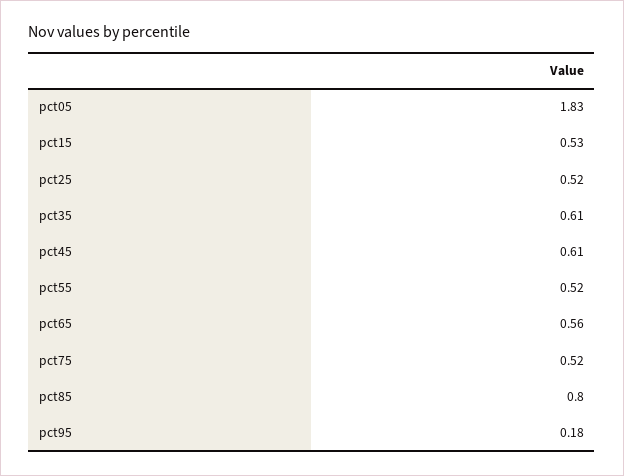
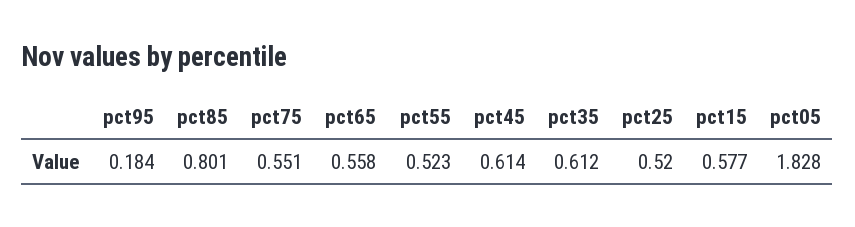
pct15: 0.53 -> 0.577
pct75: 0.52 -> 0.551

